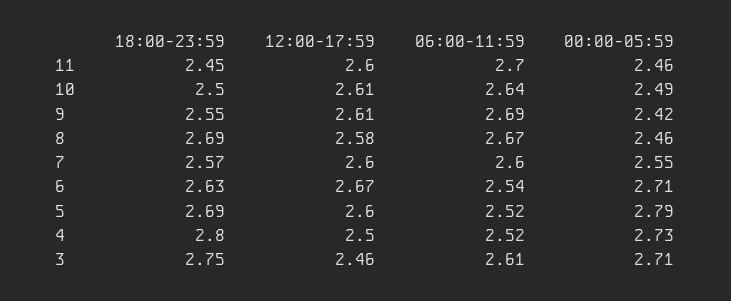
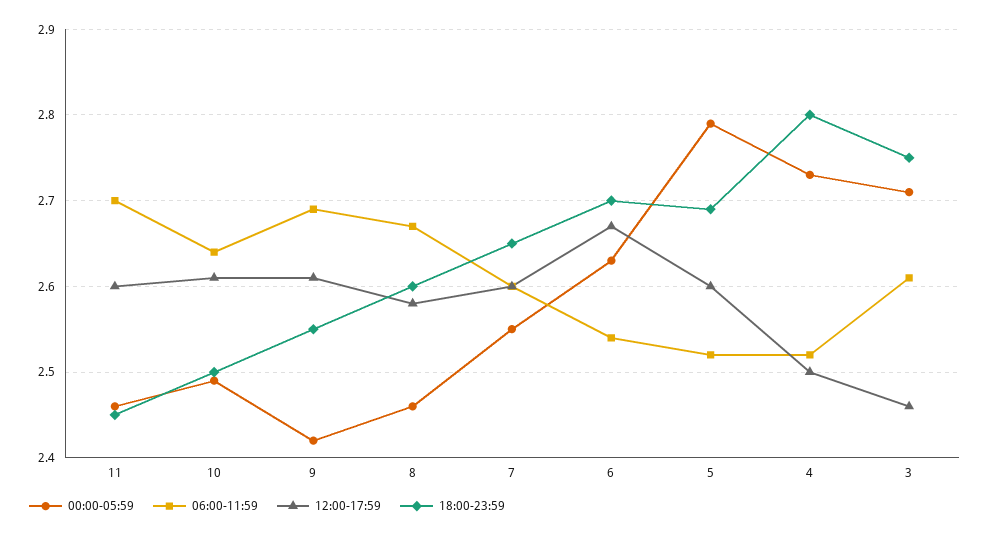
18:00-23:59, 8: 2.69 -> 2.6
18:00-23:59, 7: 2.57 -> 2.65
18:00-23:59, 6: 2.63 -> 2.7
00:00-05:59, 6: 2.71 -> 2.63

